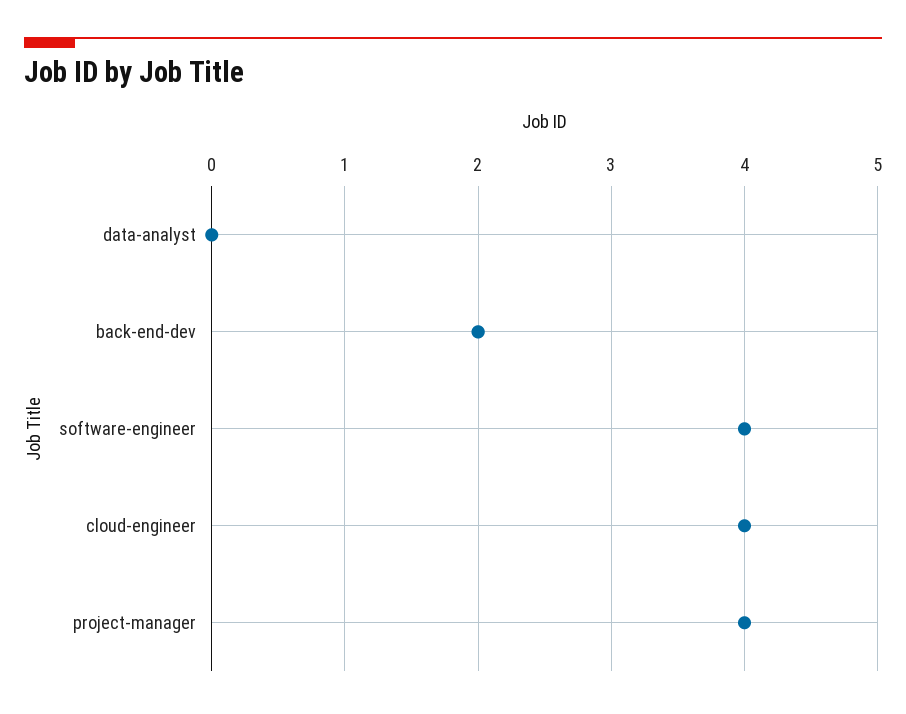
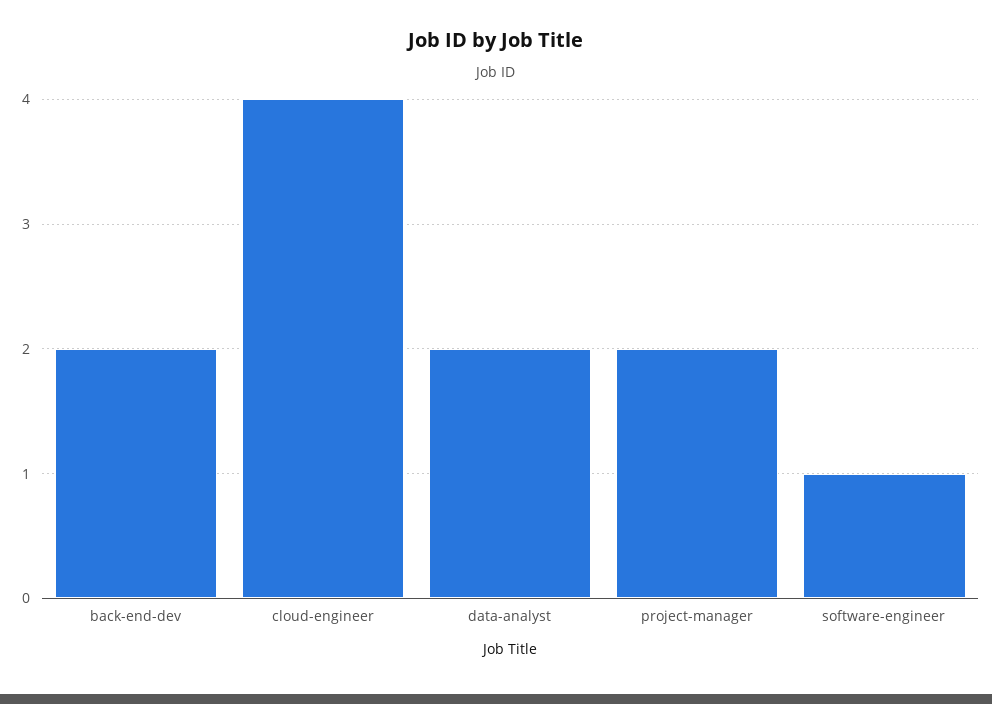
data-analyst: 0 -> 2
software-engineer: 4 -> 1
project-manager: 4 -> 2

